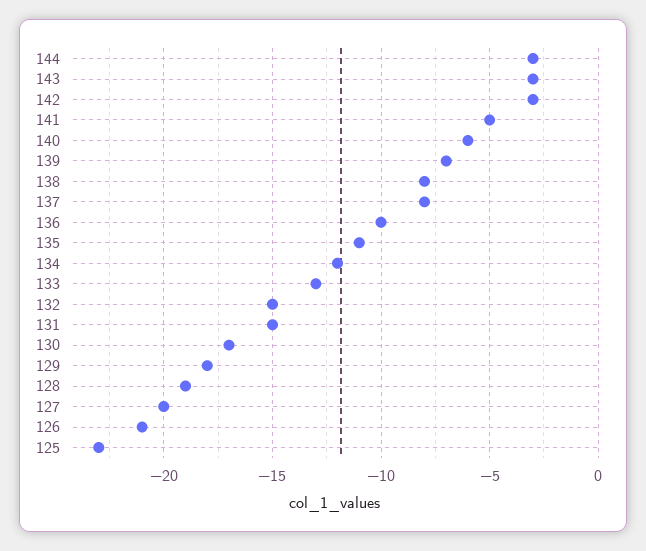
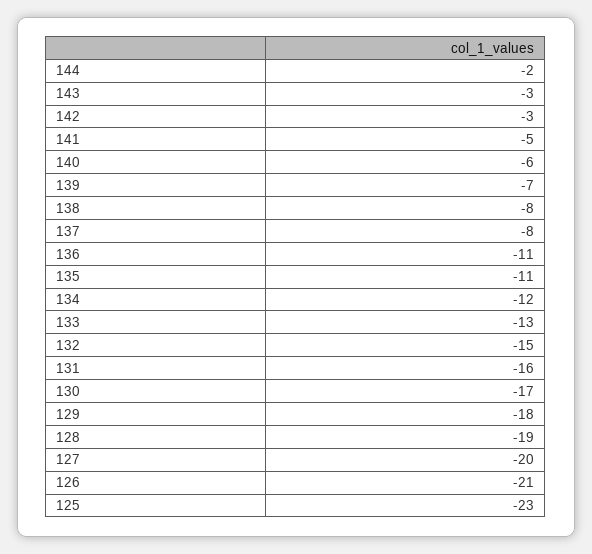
144: -3 -> -2
136: -10 -> -11
131: -15 -> -16

